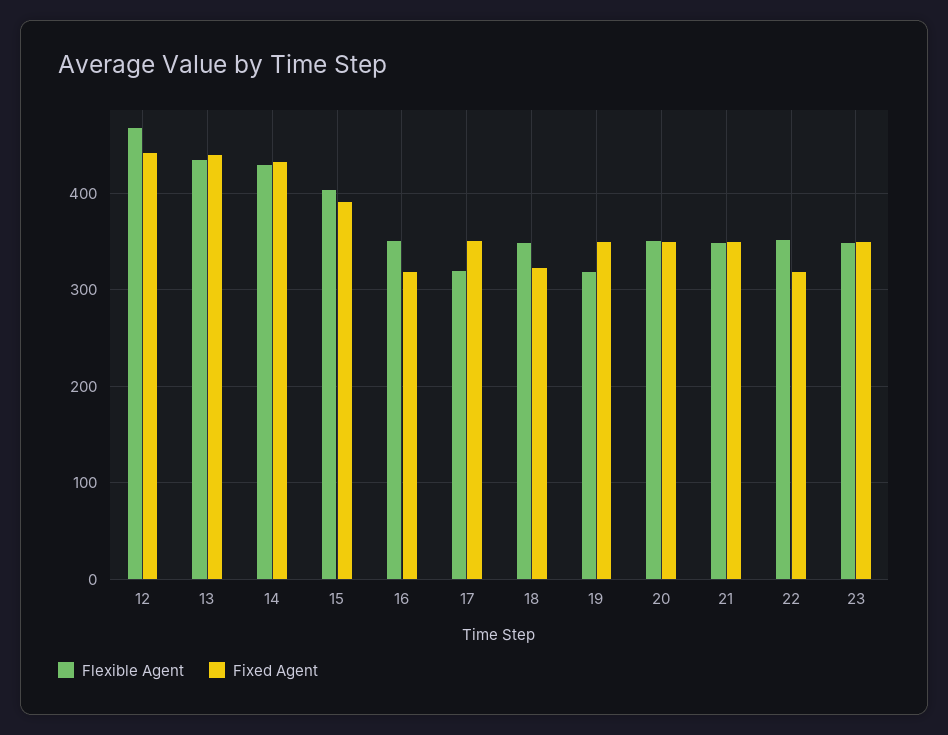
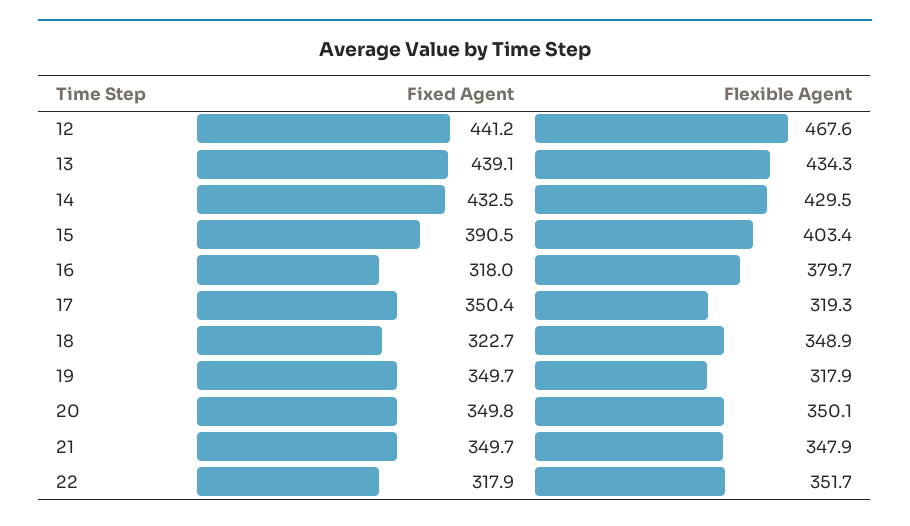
Flexible Agent, 16: 350 -> 379.7
Flexible Agent, 23: 350 -> none
Fixed Agent, 23: 350 -> none

